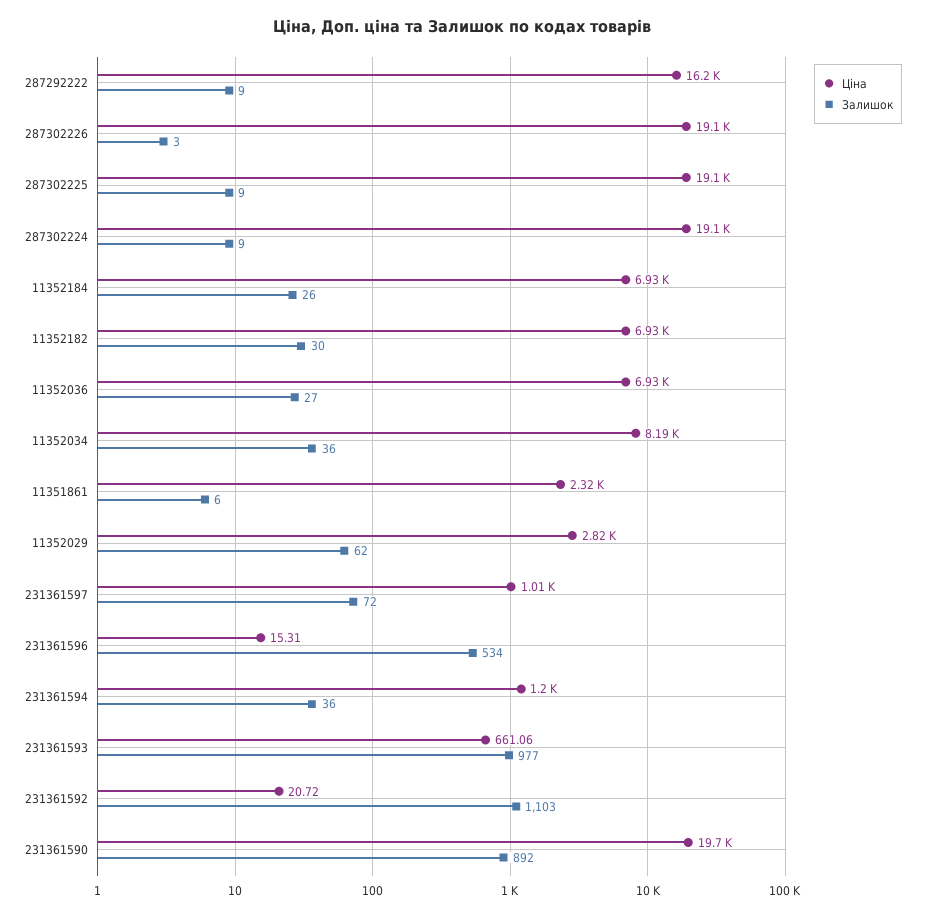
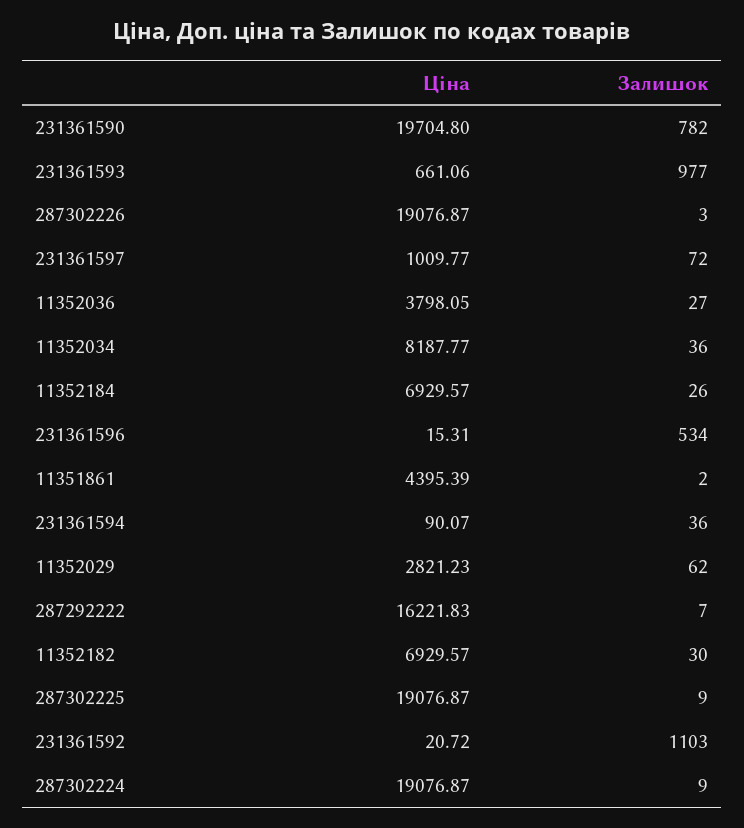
Залишок, 287292222: 9 -> 7
Ціна, 11352036: 6930 -> 3798.05
Ціна, 11351861: 2320 -> 4395.39
Залишок, 11351861: 6 -> 2
Ціна, 231361594: 1200 -> 90.07
Залишок, 231361590: 892 -> 782

